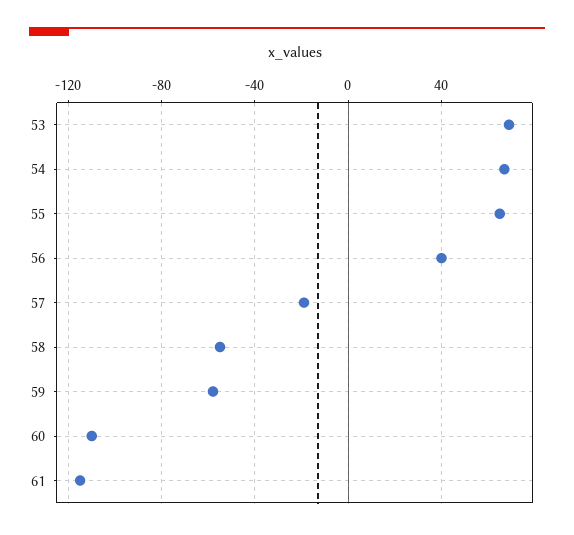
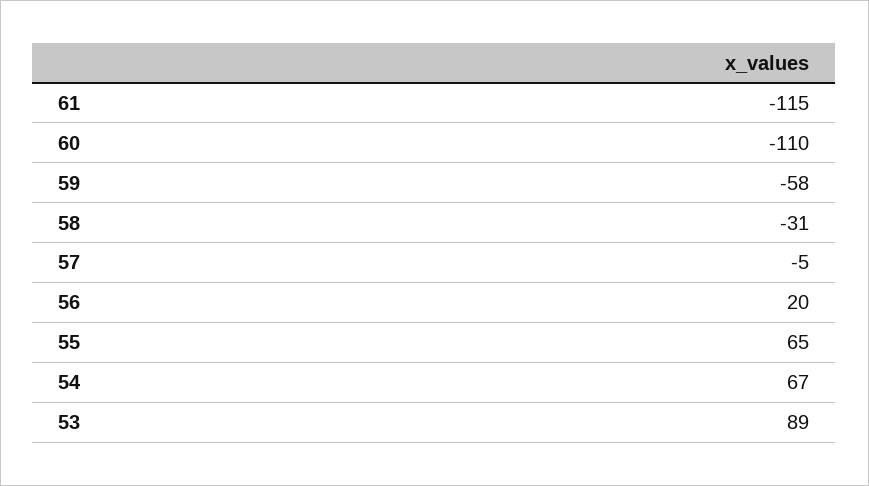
53: 70 -> 89
56: 40 -> 20
57: -20 -> -5
58: -55 -> -31

